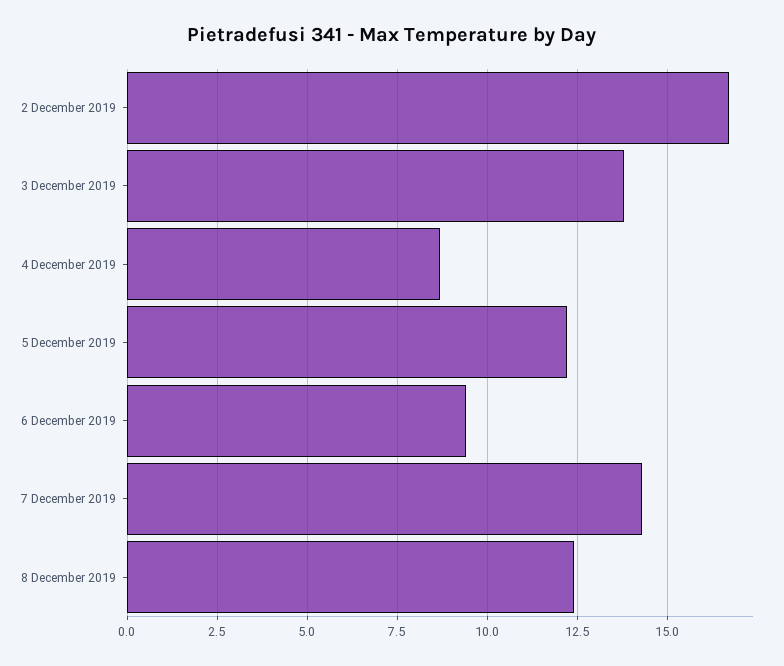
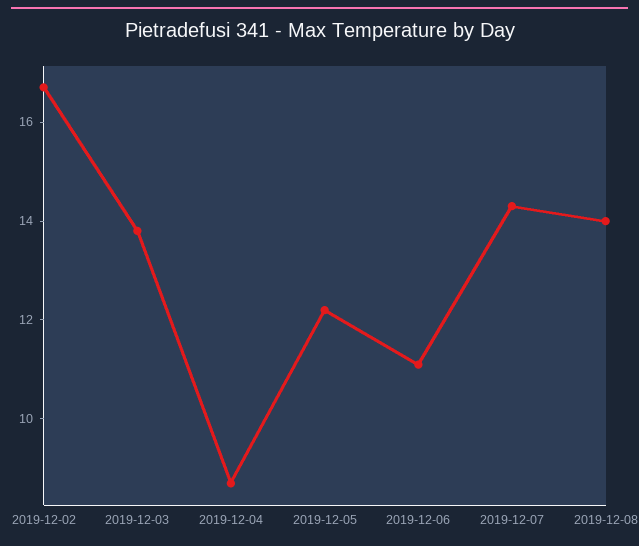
6 December 2019: 9.5 -> 11
8 December 2019: 12.5 -> 14

